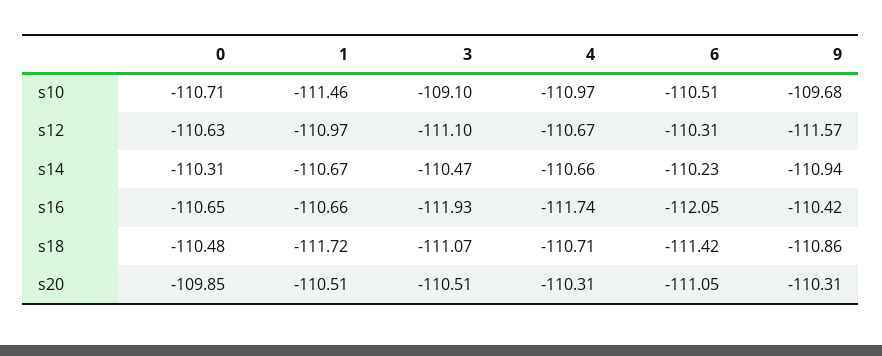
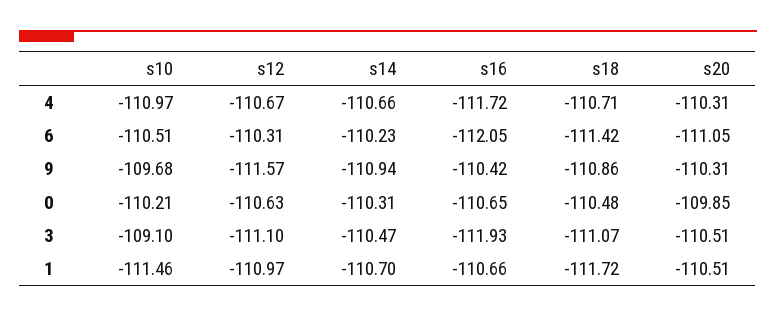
0, s10: -110.71 -> -110.21
1, s14: -110.67 -> -110.7
4, s16: -111.74 -> -111.72

